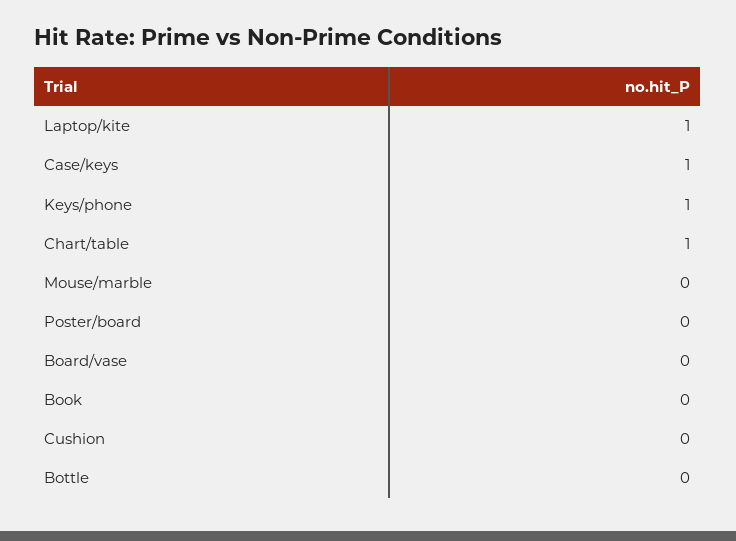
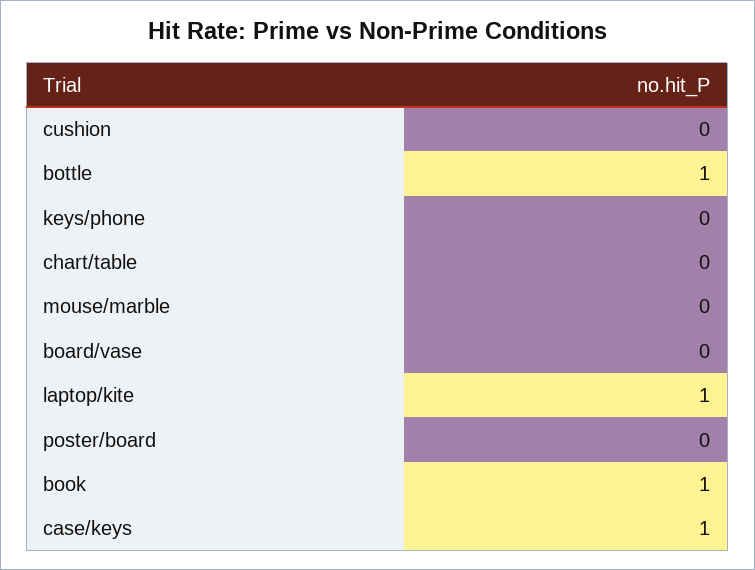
Keys/phone: 1 -> 0
Chart/table: 1 -> 0
Book: 0 -> 1
Bottle: 0 -> 1

